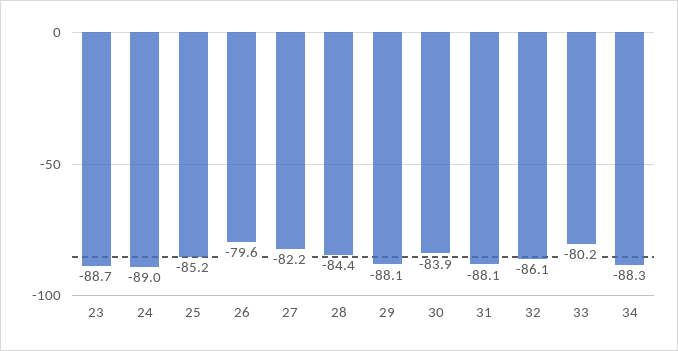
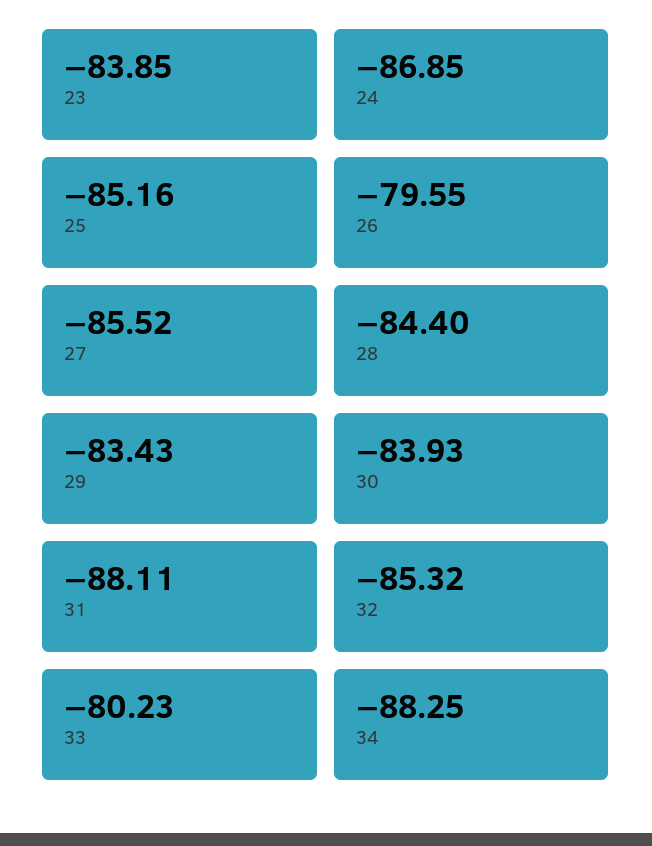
23: -88.7 -> -83.85
24: -89 -> -86.85
27: -82.2 -> -85.52
29: -88.1 -> -83.43
32: -86.1 -> -85.32

